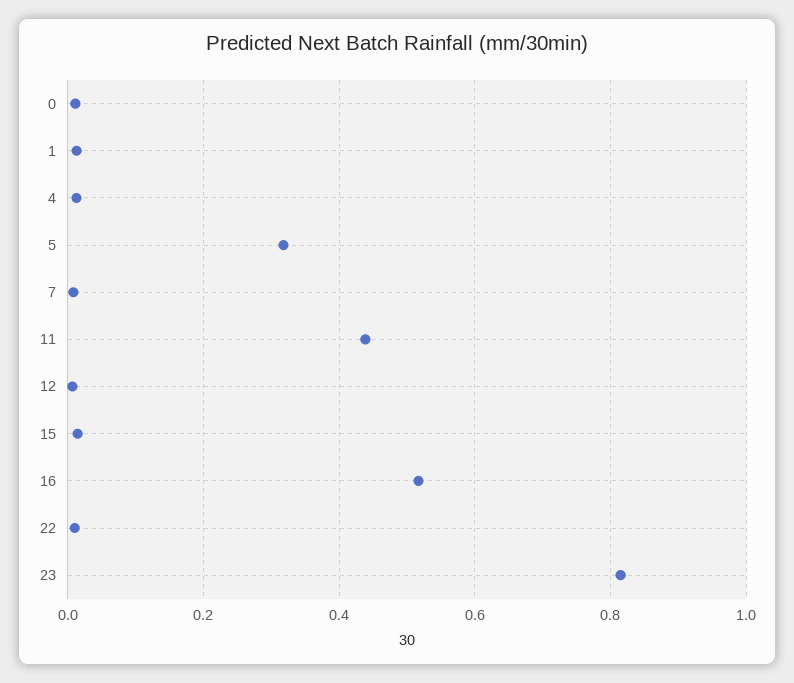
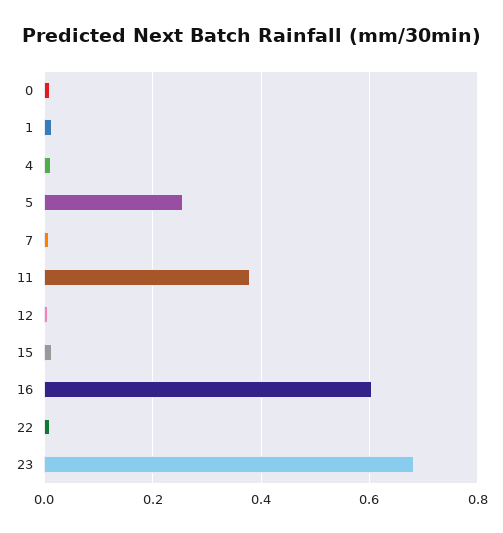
5: 0.32 -> 0.26
11: 0.44 -> 0.38
16: 0.52 -> 0.6
23: 0.82 -> 0.68

